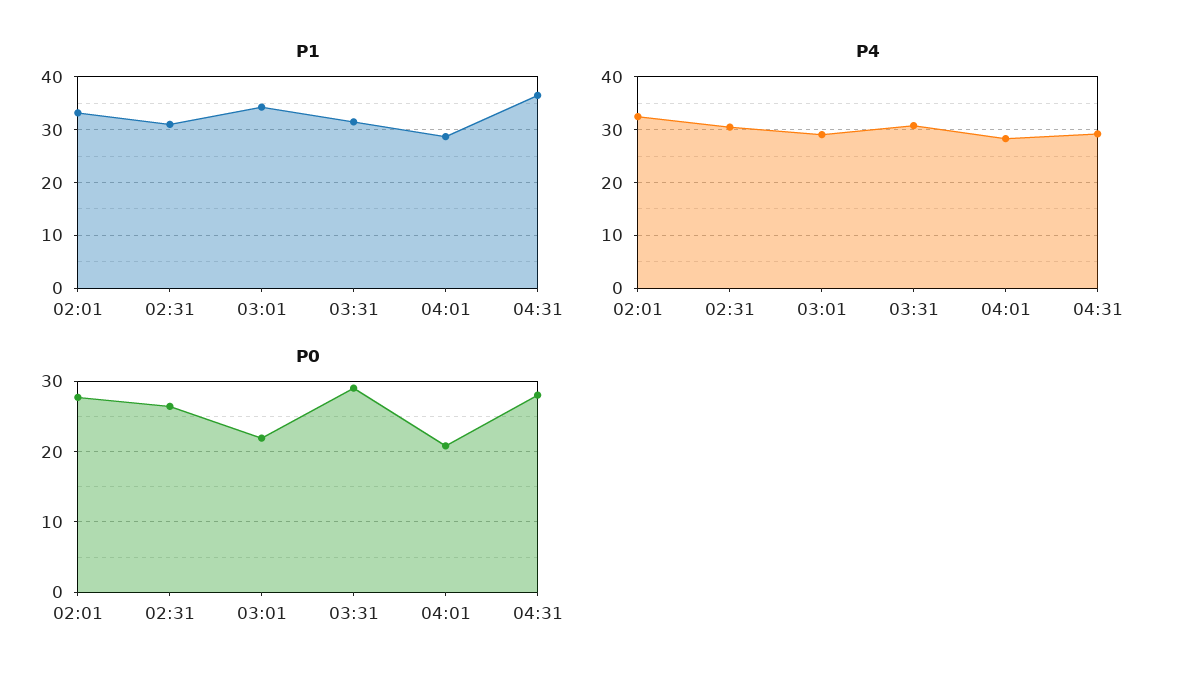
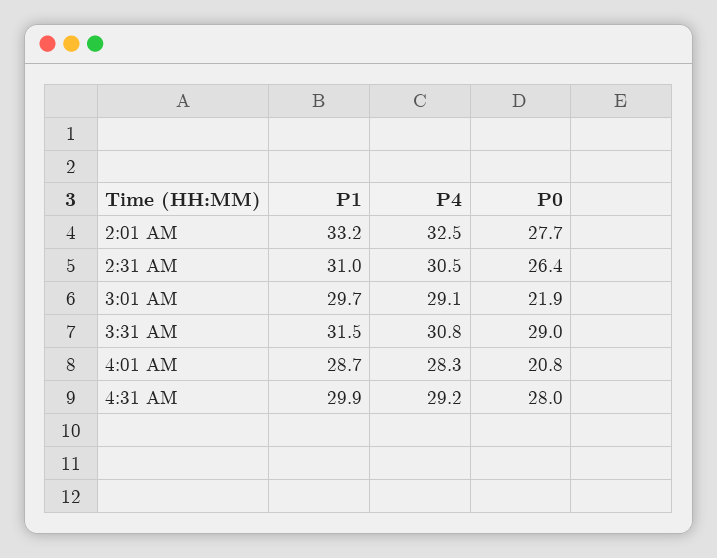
P1, 03:01: 34 -> 29.7
P1, 04:31: 36 -> 29.9

